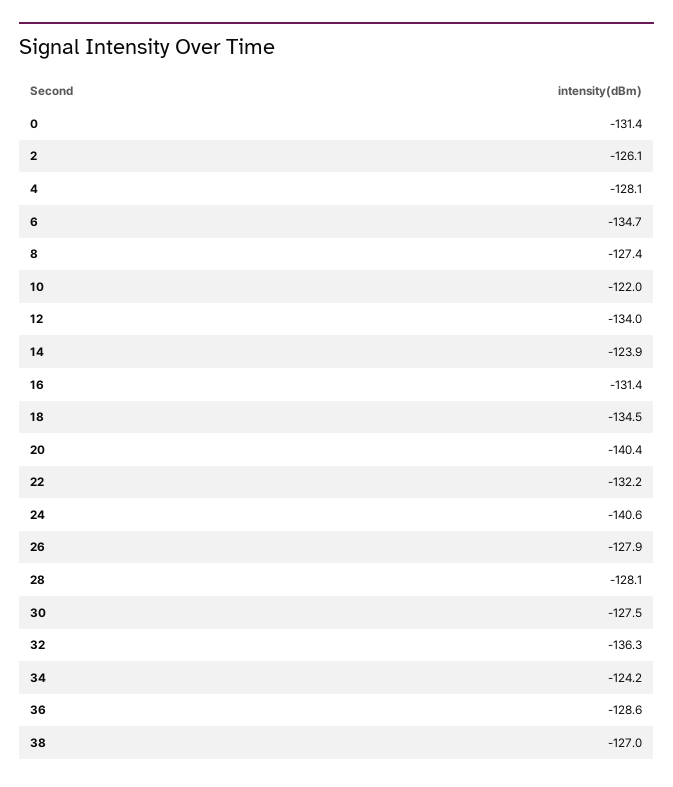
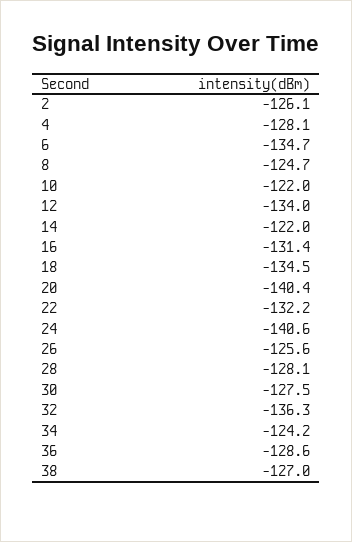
0: -131.4 -> none
8: -127.4 -> -124.7
14: -123.9 -> -122
26: -127.9 -> -125.6

